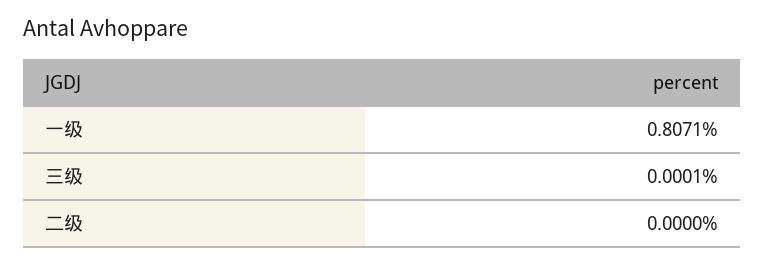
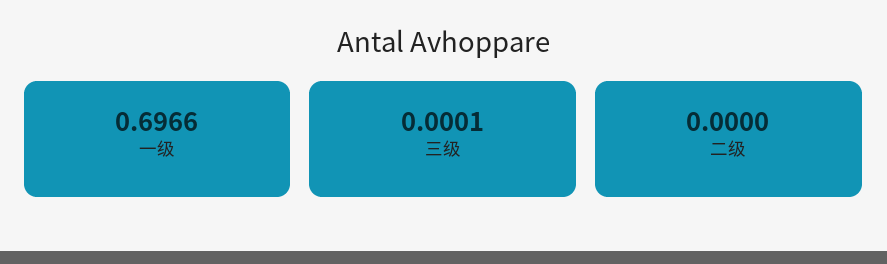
一级: 0.8071 -> 0.6966

